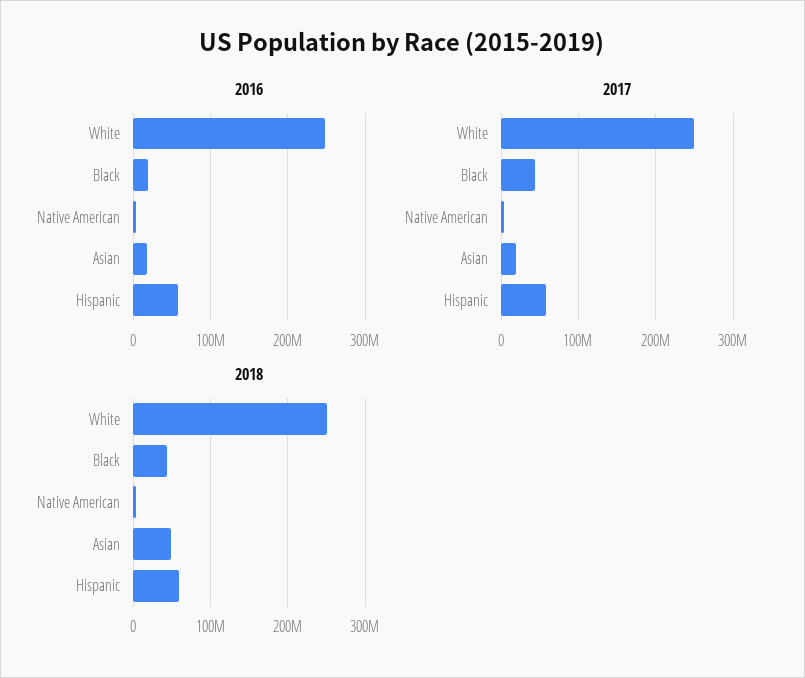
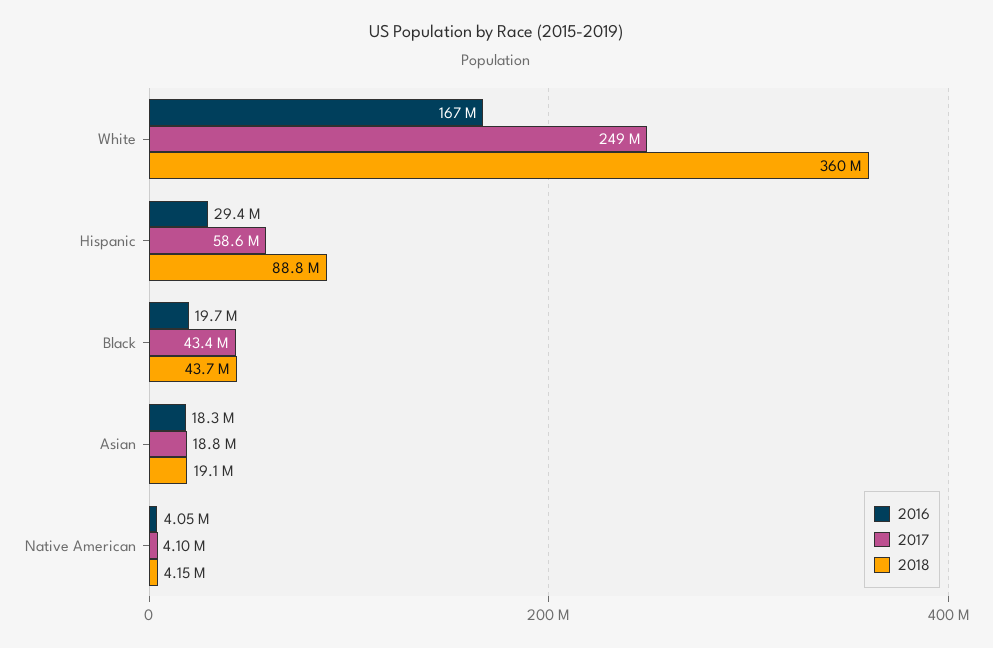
2016, White: 250000000 -> 167000000
2016, Hispanic: 60000000 -> 29400000
2018, White: 250000000 -> 360000000
2018, Asian: 50000000 -> 19100000
2018, Hispanic: 60000000 -> 88800000

